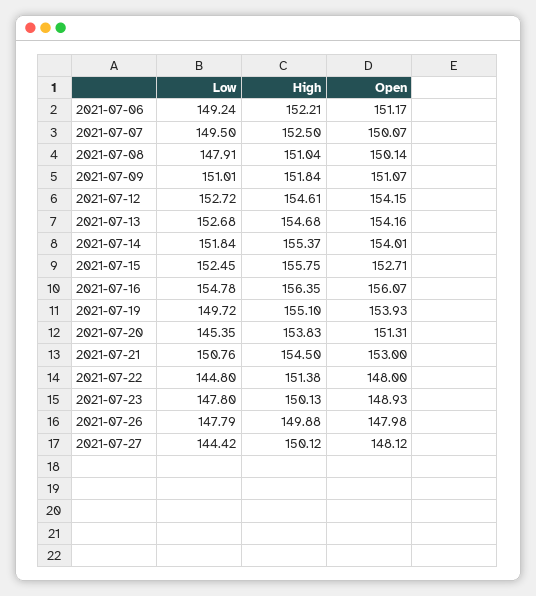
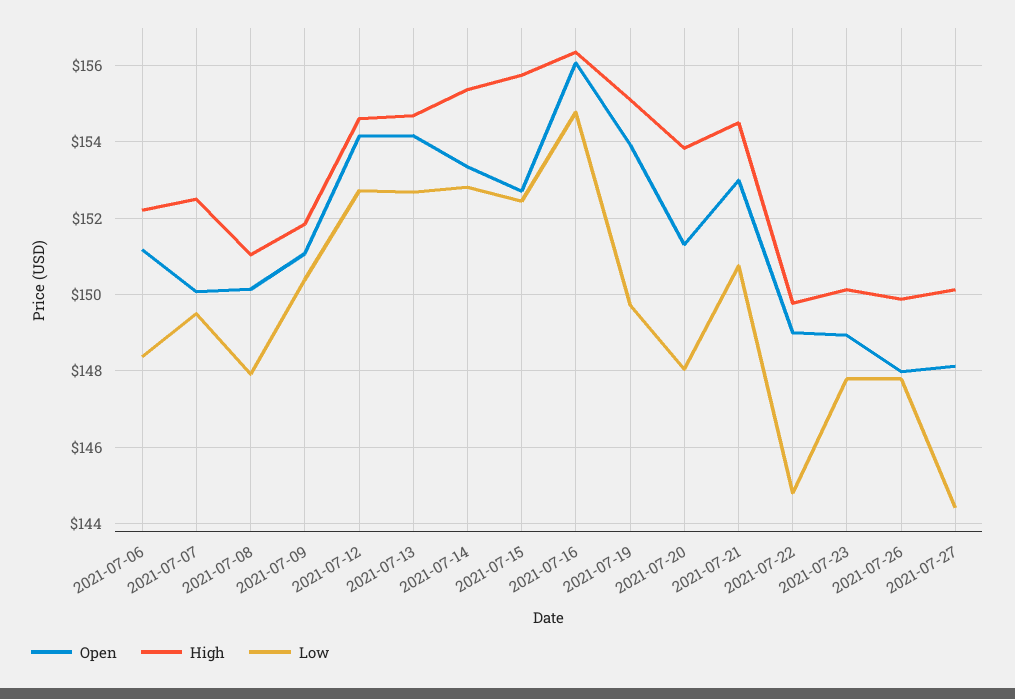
Low, 2021-07-06: 149.24 -> 148.4
Low, 2021-07-09: 151.01 -> 150.4
Low, 2021-07-14: 151.84 -> 152.8
Open, 2021-07-14: 154.01 -> 153.4
Low, 2021-07-20: 145.35 -> 148
High, 2021-07-22: 151.38 -> 149.8
Open, 2021-07-22: 148 -> 149

